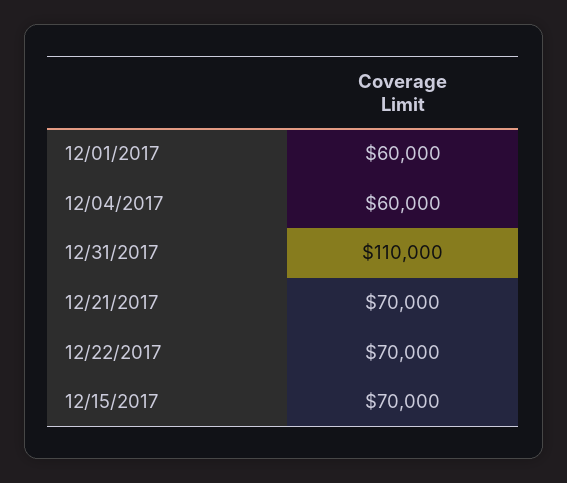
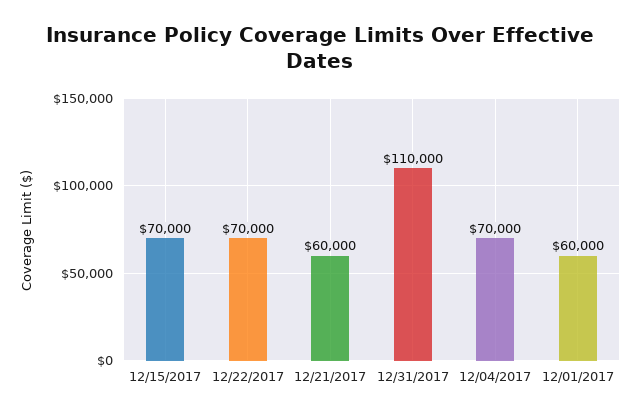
12/04/2017: 60000 -> 70000
12/21/2017: 70000 -> 60000

